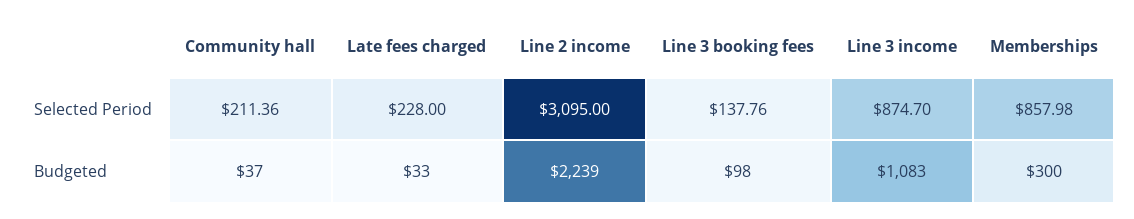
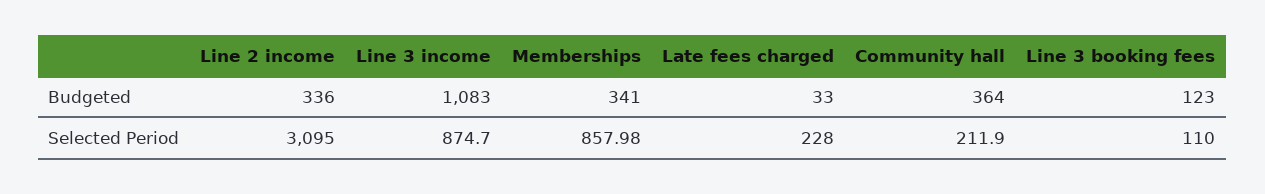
Community hall, Selected Period: 211.36 -> 211.9
Line 3 booking fees, Selected Period: 137.76 -> 110
Community hall, Budgeted: 37 -> 364
Line 2 income, Budgeted: 2239 -> 336
Line 3 booking fees, Budgeted: 98 -> 123
Memberships, Budgeted: 300 -> 341

